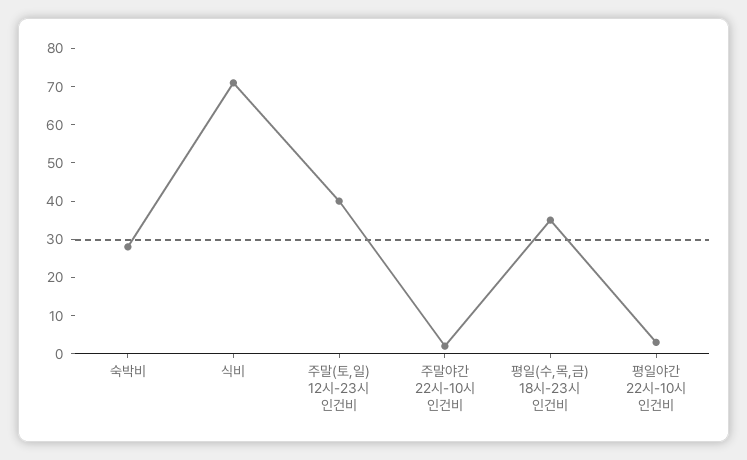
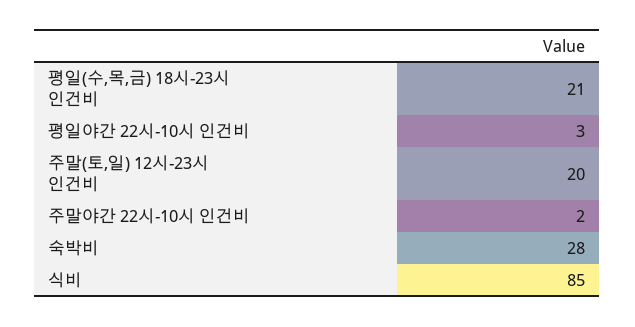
식비: 70 -> 85
주말(토,일) 12시-23시 인건비: 40 -> 20
평일(수,목,금) 18시-23시 인건비: 35 -> 21

